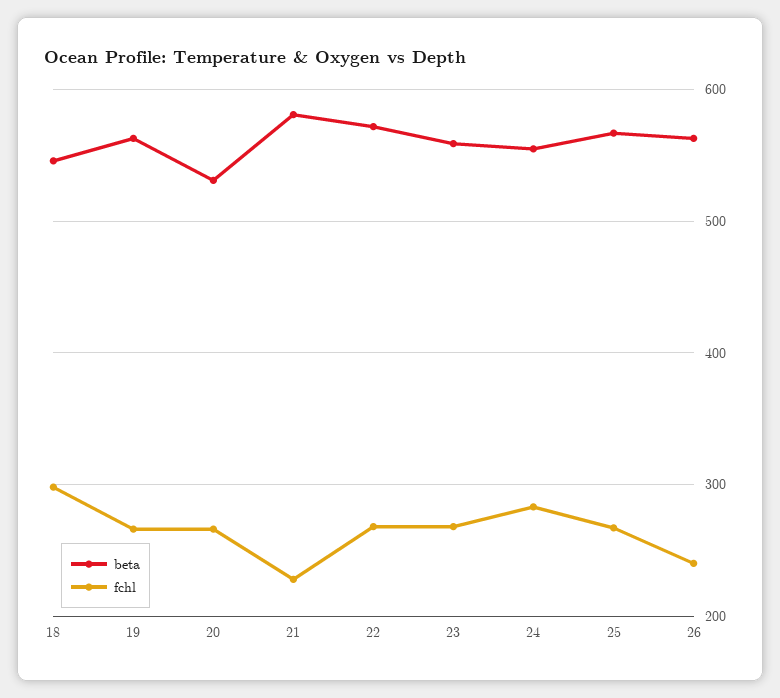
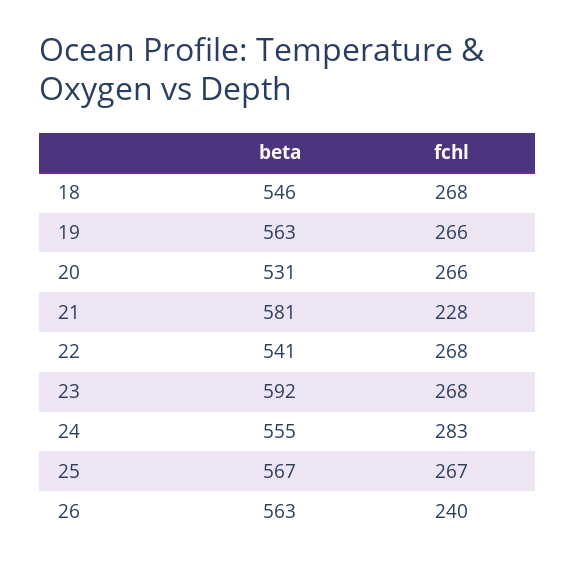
fchl, 18: 300 -> 268
beta, 22: 570 -> 541
beta, 23: 560 -> 592

